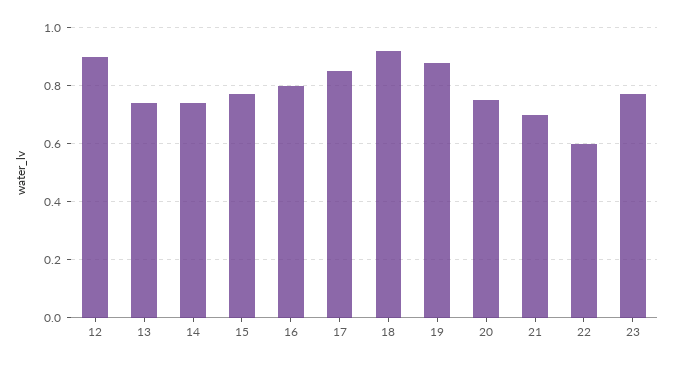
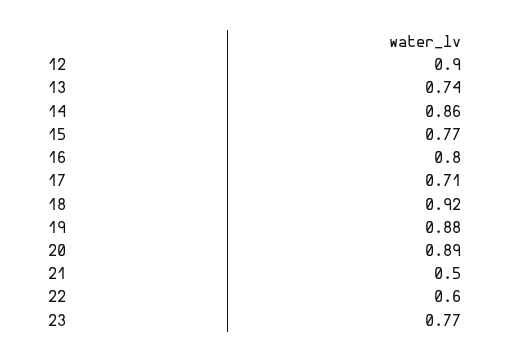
14: 0.75 -> 0.86
17: 0.85 -> 0.71
20: 0.75 -> 0.89
21: 0.7 -> 0.5

